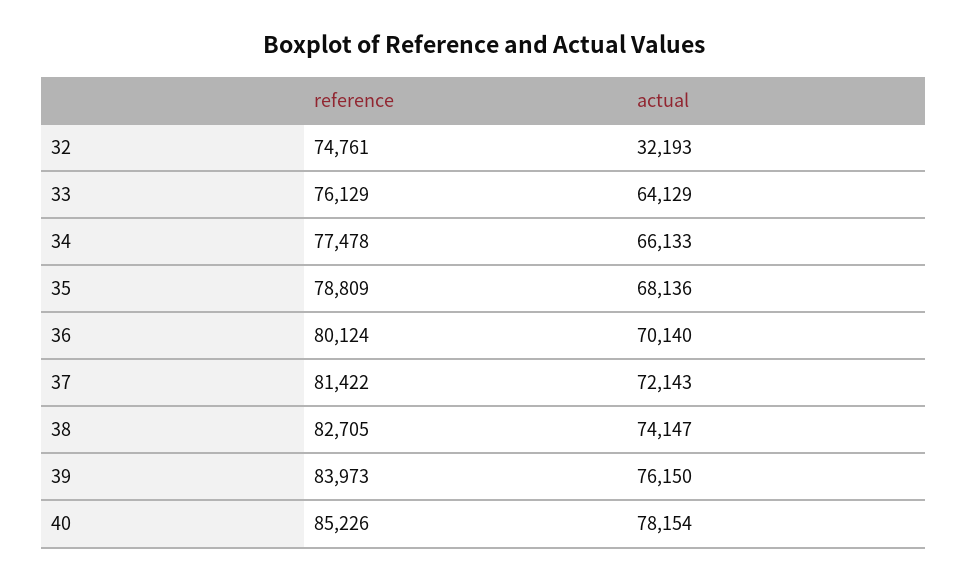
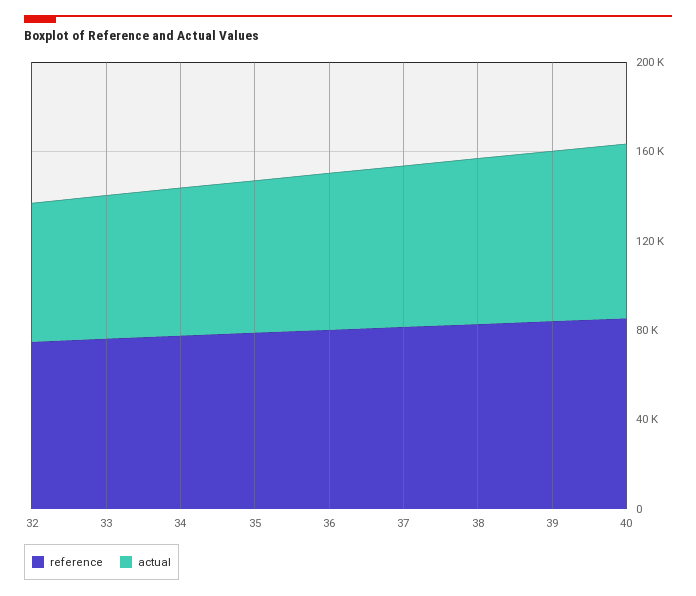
actual, 32: 32193 -> 60000

